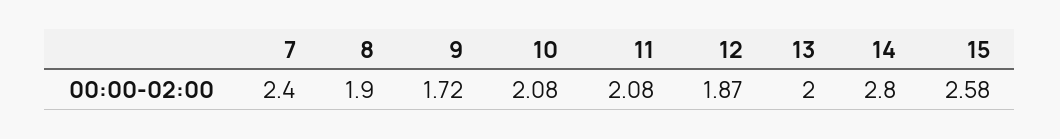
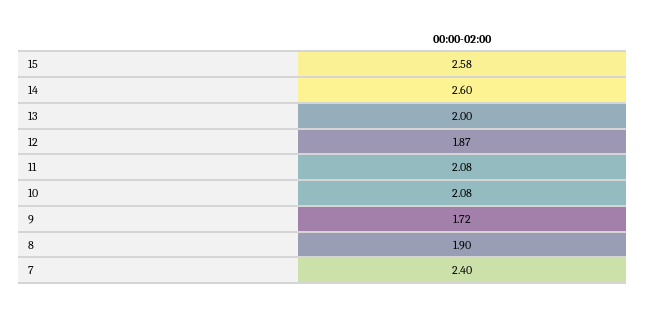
14: 2.8 -> 2.6

